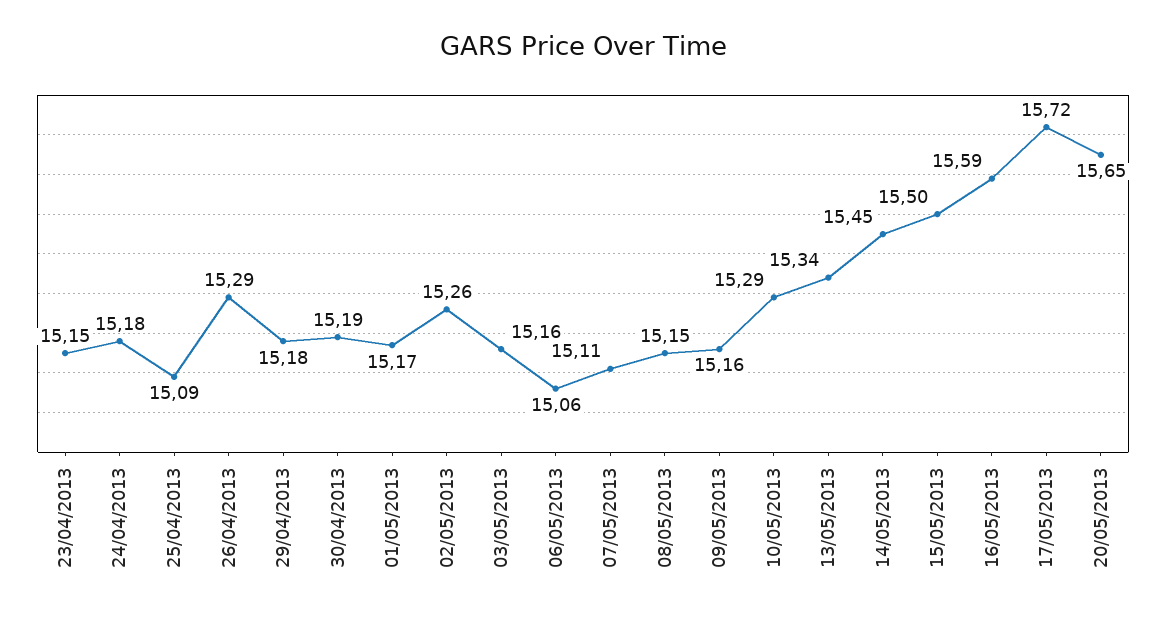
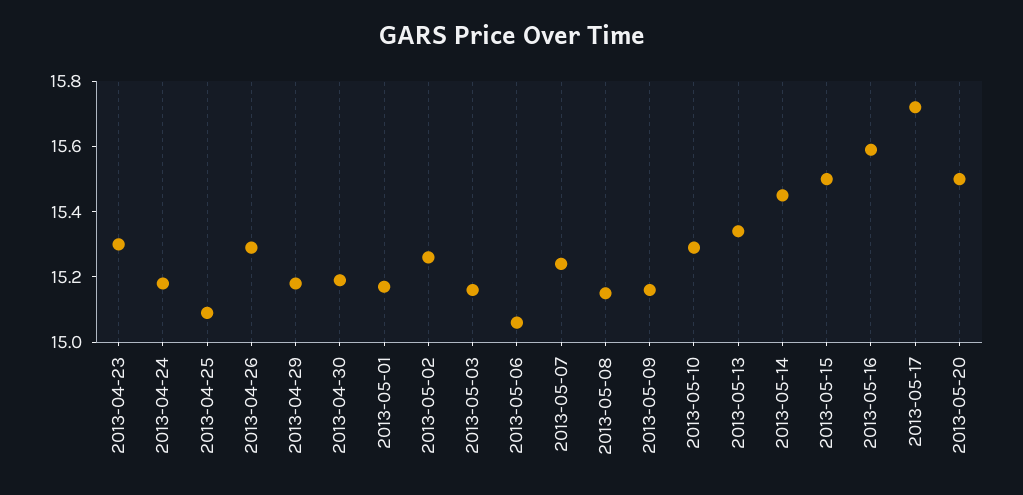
23/04/2013: 15.15 -> 15.3
07/05/2013: 15.11 -> 15.25
20/05/2013: 15.65 -> 15.5

